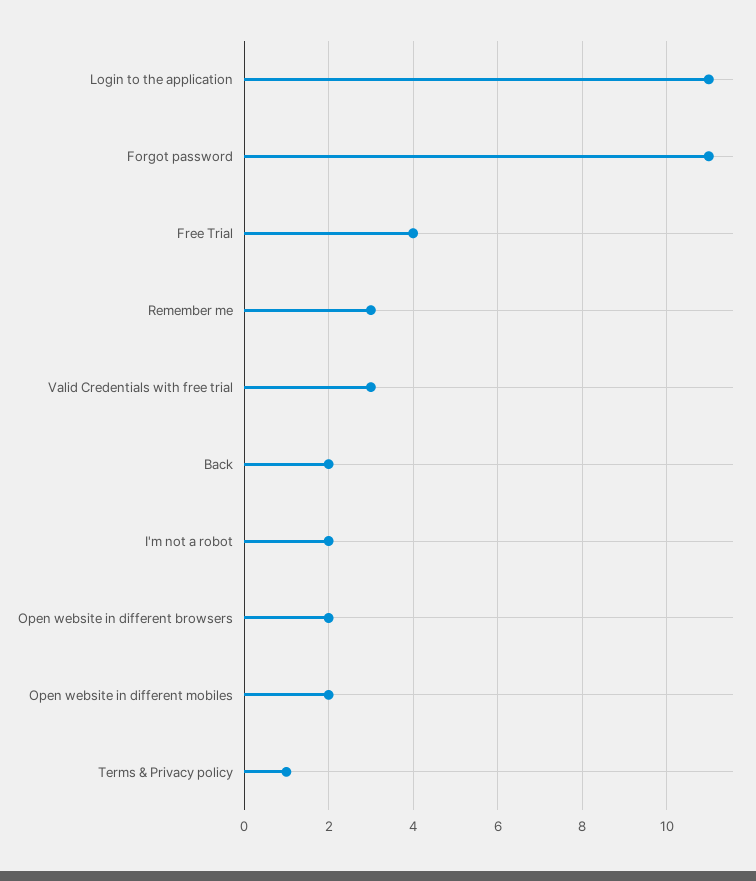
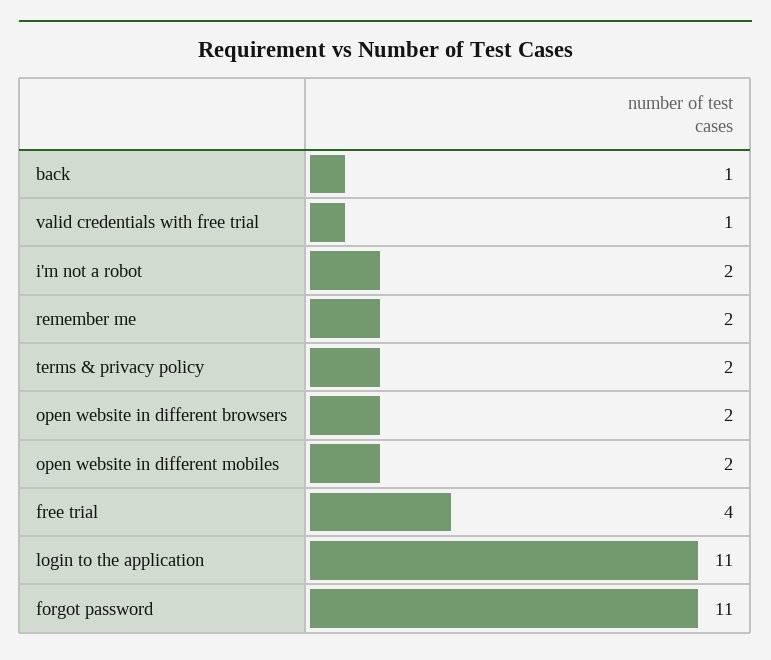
Remember me: 3 -> 2
Valid Credentials with free trial: 3 -> 1
Back: 2 -> 1
Terms & Privacy policy: 1 -> 2

